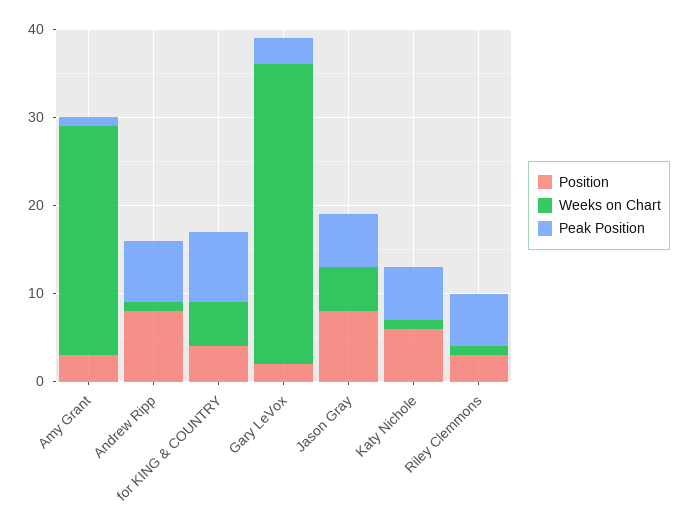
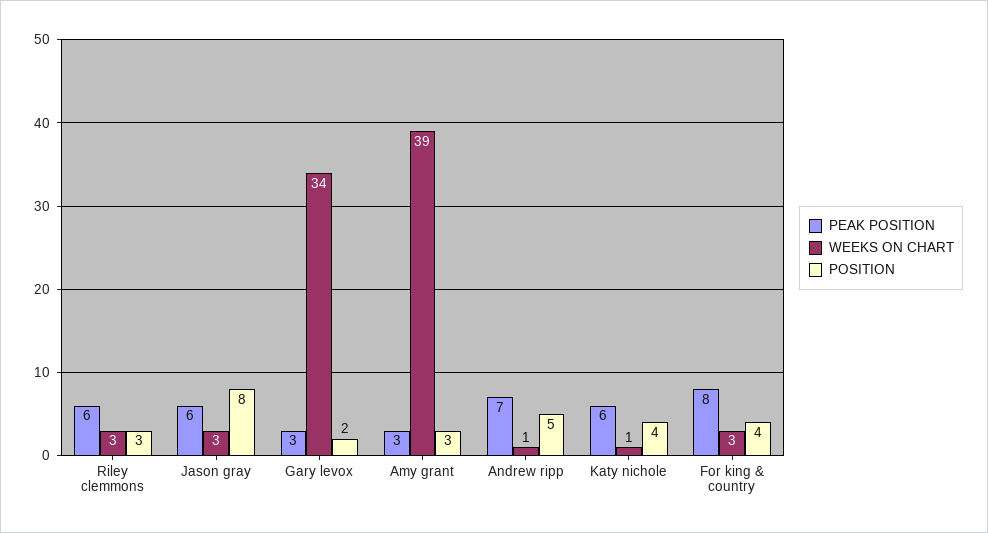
Weeks on Chart, Amy Grant: 26 -> 39
Peak Position, Amy Grant: 1 -> 3
Position, Andrew Ripp: 8 -> 5
Weeks on Chart, for KING & COUNTRY: 5 -> 3
Weeks on Chart, Jason Gray: 5 -> 3
Position, Katy Nichole: 6 -> 4
Weeks on Chart, Riley Clemmons: 1 -> 3

